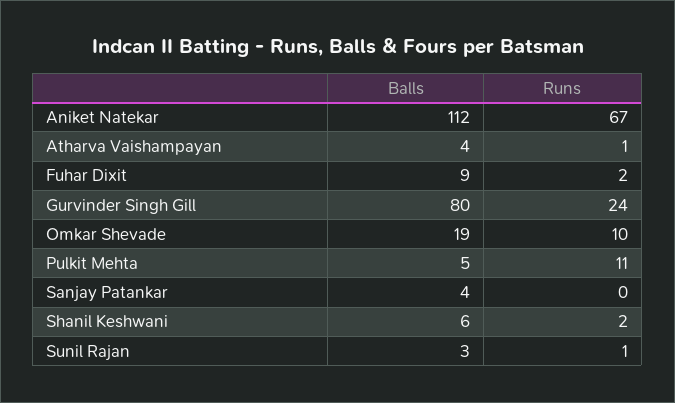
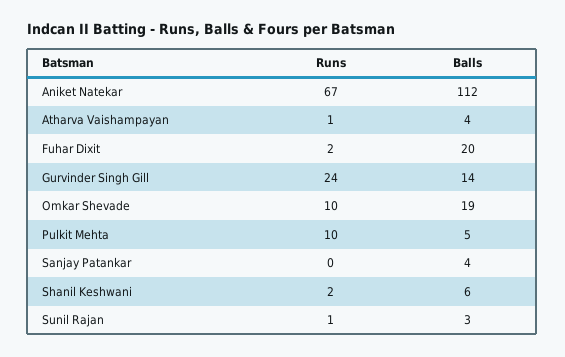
Balls, Fuhar Dixit: 9 -> 20
Balls, Gurvinder Singh Gill: 80 -> 14
Runs, Pulkit Mehta: 11 -> 10

